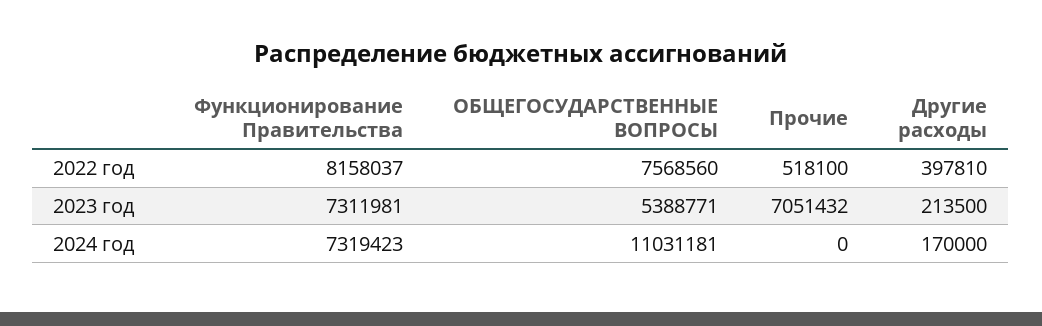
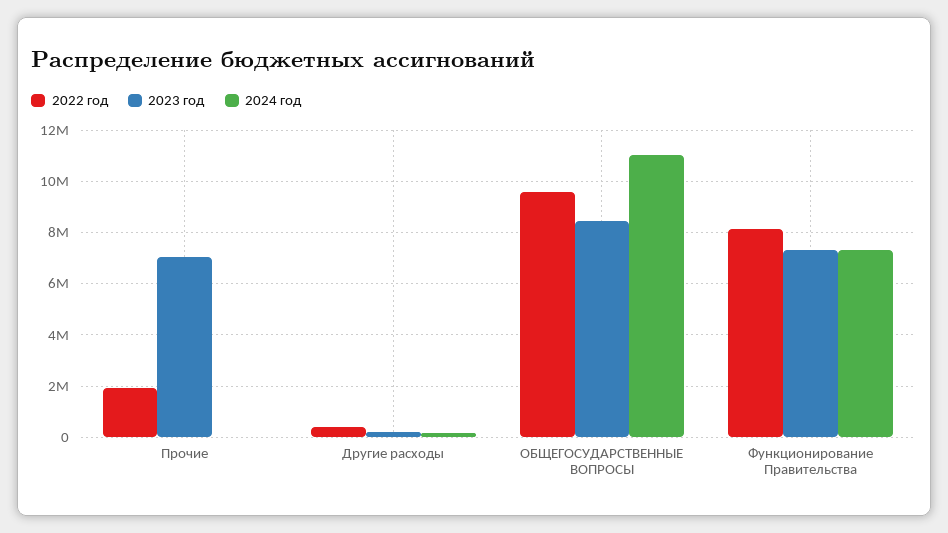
2022 год, ОБЩЕГОСУДАРСТВЕННЫЕ ВОПРОСЫ: 7568560 -> 9500000
2022 год, Прочие: 518100 -> 2000000
2023 год, ОБЩЕГОСУДАРСТВЕННЫЕ ВОПРОСЫ: 5388771 -> 8500000

